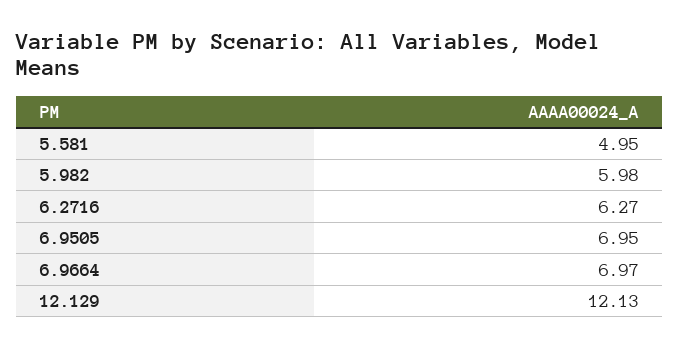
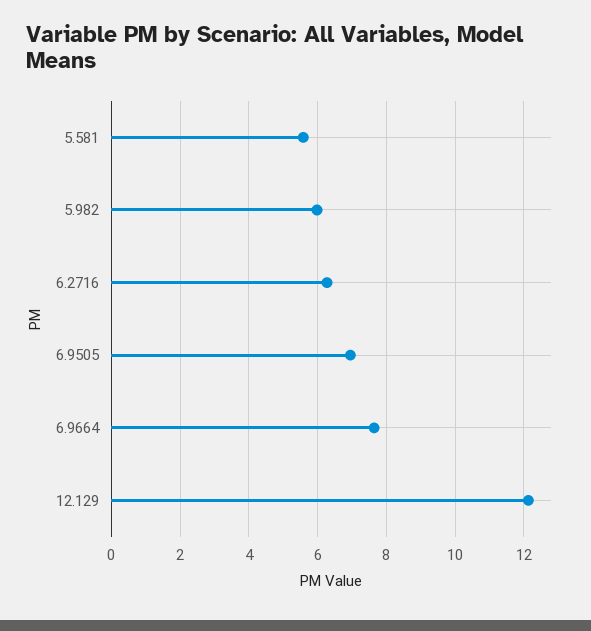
5.581: 4.95 -> 5.6
6.9664: 6.97 -> 7.6

